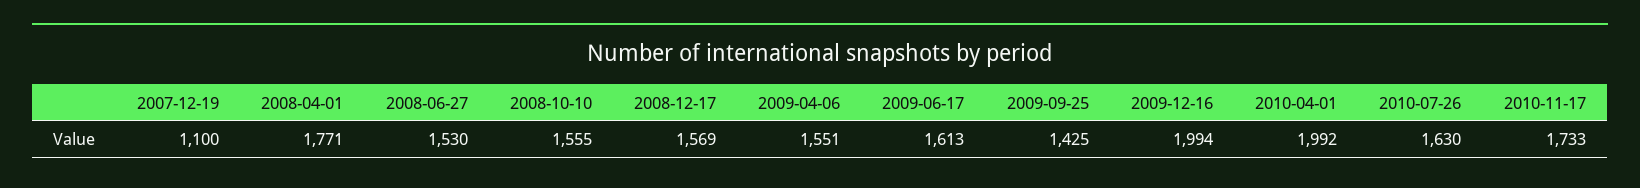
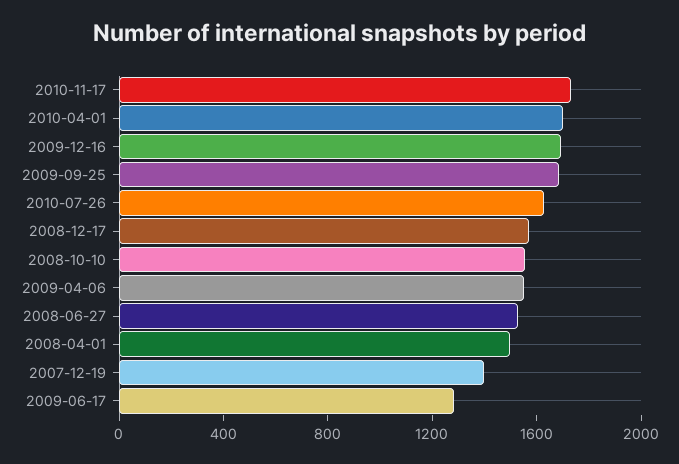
2007-12-19: 1100 -> 1400
2008-04-01: 1771 -> 1500
2009-06-17: 1613 -> 1300
2009-09-25: 1425 -> 1700
2009-12-16: 1994 -> 1700
2010-04-01: 1992 -> 1700

